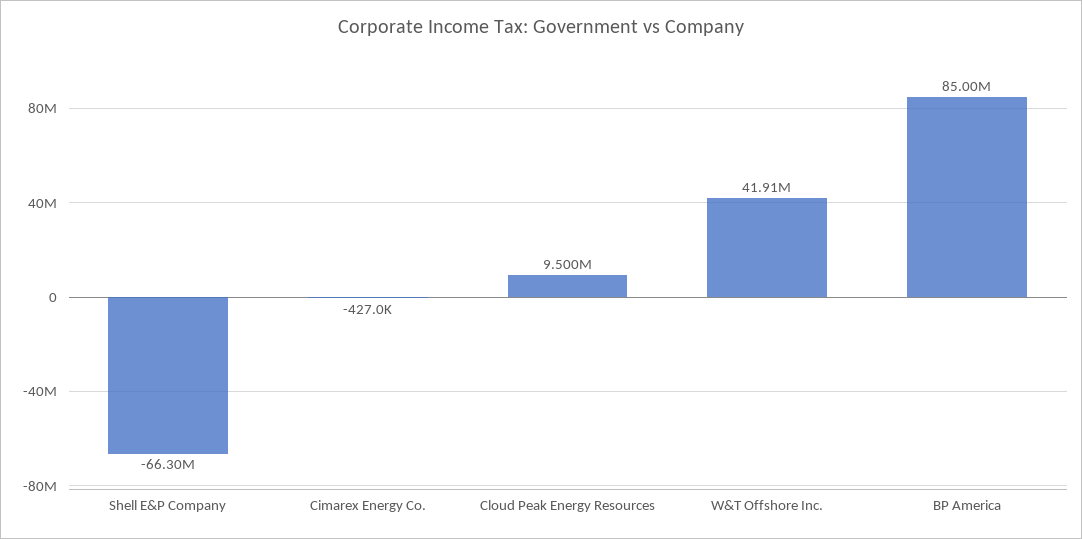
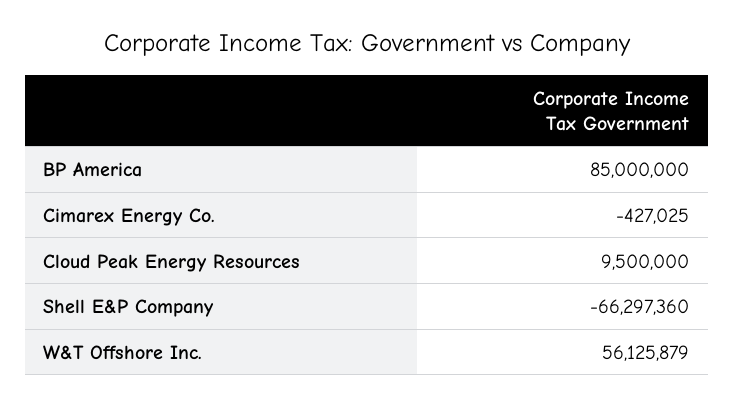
W&T Offshore Inc.: 41910000 -> 56125879

